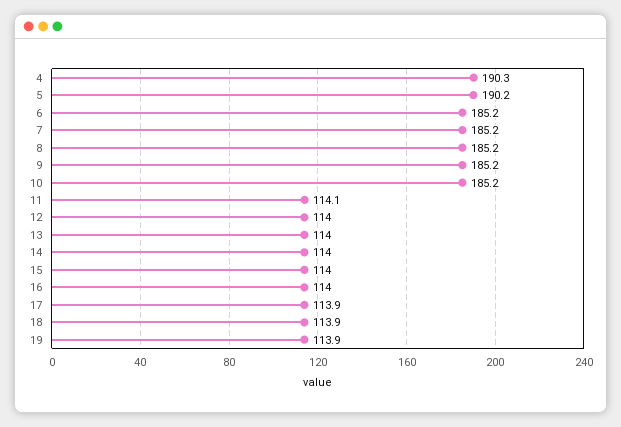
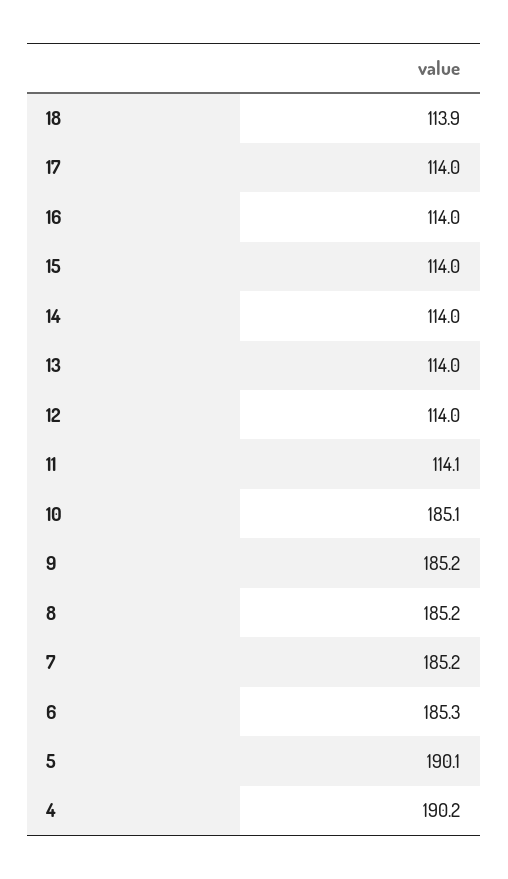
4: 190.3 -> 190.2
5: 190.2 -> 190.1
6: 185.2 -> 185.3
10: 185.2 -> 185.1
17: 113.9 -> 114
19: 113.9 -> none

